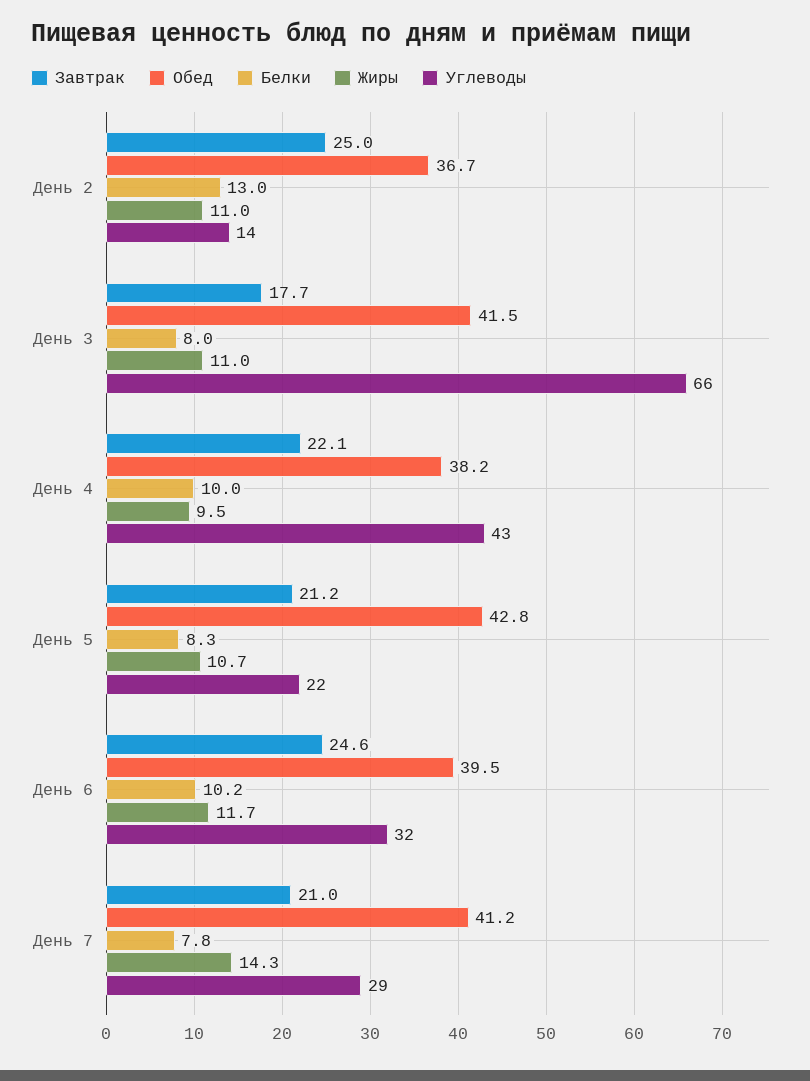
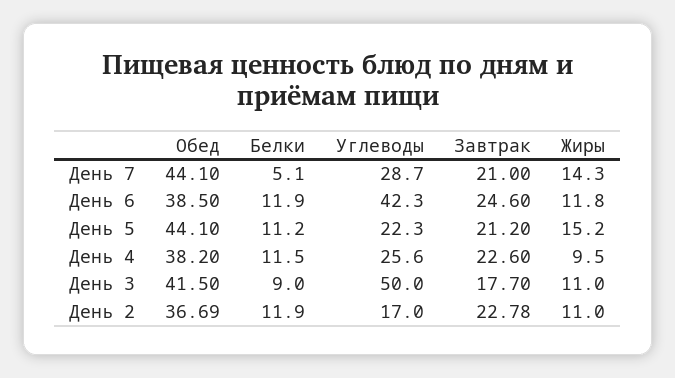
Завтрак, День 2: 25 -> 22.78
Белки, День 2: 13 -> 11.9
Углеводы, День 2: 14 -> 17
Белки, День 3: 8 -> 9
Углеводы, День 3: 66 -> 50
Завтрак, День 4: 22.1 -> 22.6
Белки, День 4: 10 -> 11.5
Углеводы, День 4: 43 -> 25.6
Обед, День 5: 42.8 -> 44.1
Белки, День 5: 8.3 -> 11.2
Жиры, День 5: 10.7 -> 15.2
Обед, День 6: 39.5 -> 38.5
Белки, День 6: 10.2 -> 11.9
Жиры, День 6: 11.7 -> 11.8
Углеводы, День 6: 32 -> 42.3
Обед, День 7: 41.2 -> 44.1
Белки, День 7: 7.8 -> 5.1

